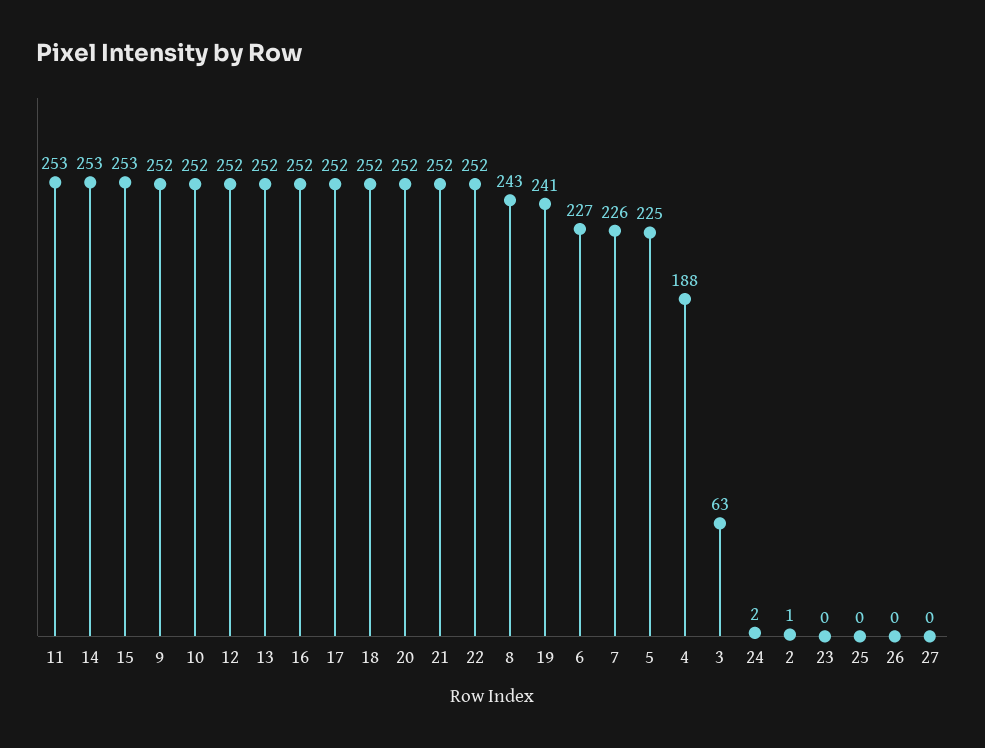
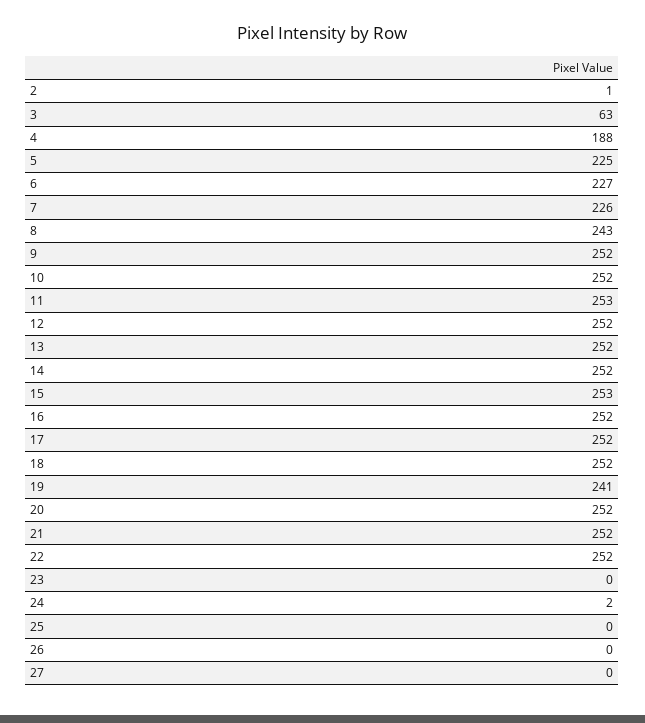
14: 253 -> 252

